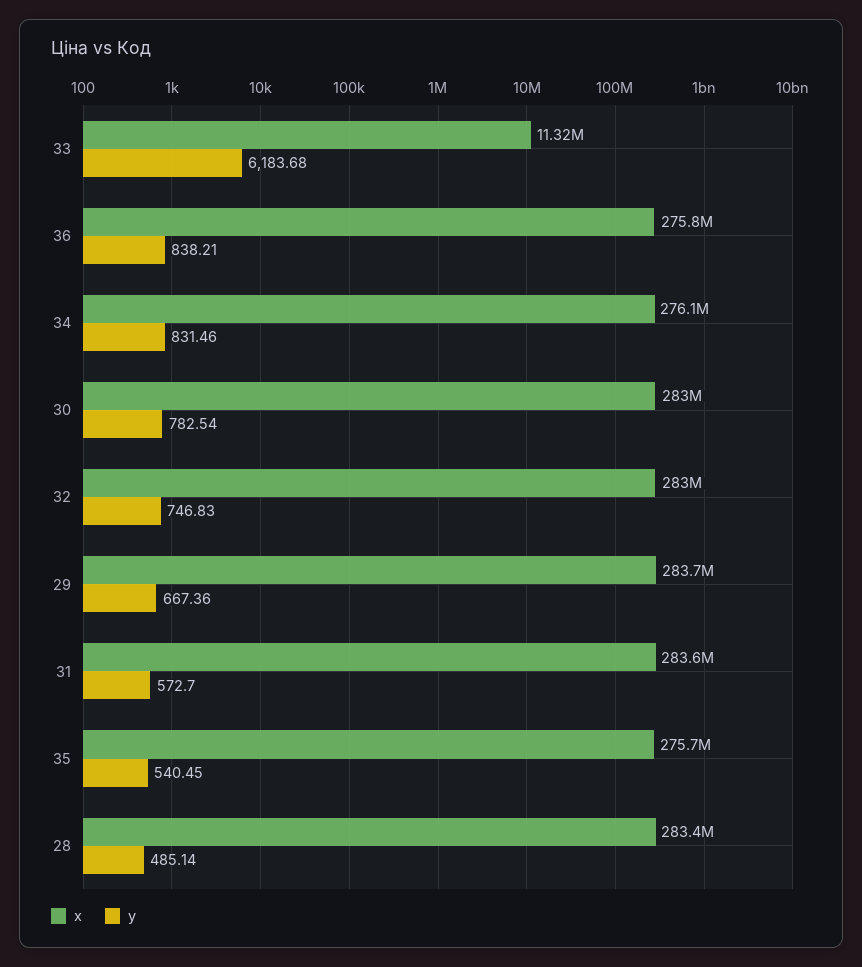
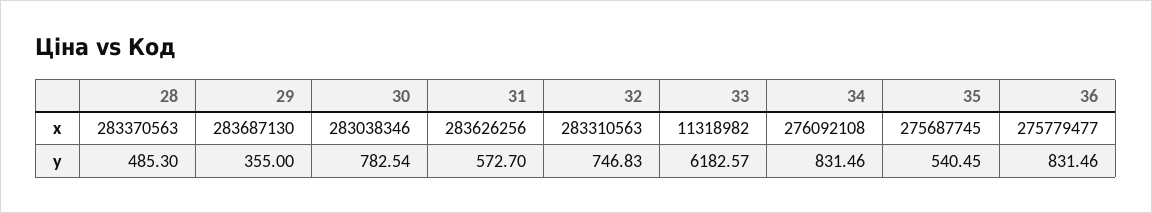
y, 33: 6183.68 -> 6182.57
y, 36: 838.21 -> 831.46
x, 32: 283000000 -> 283310563
y, 29: 667.36 -> 355
y, 28: 485.14 -> 485.3

